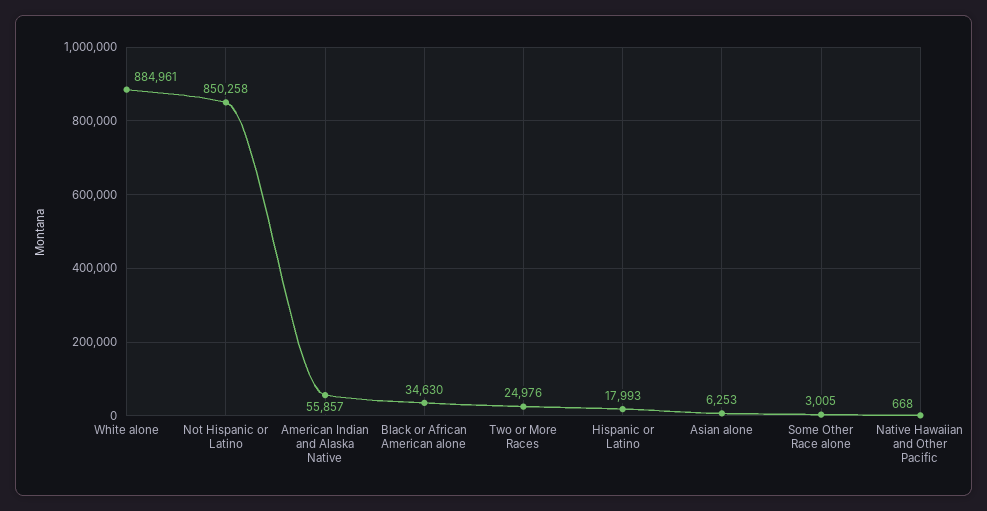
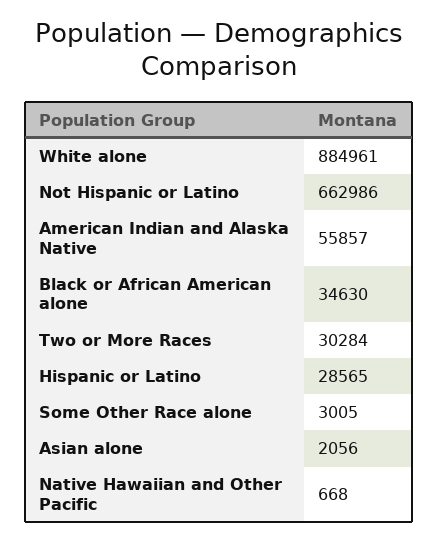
Not Hispanic or Latino: 850258 -> 662986
Two or More Races: 24976 -> 30284
Hispanic or Latino: 17993 -> 28565
Asian alone: 6253 -> 2056

